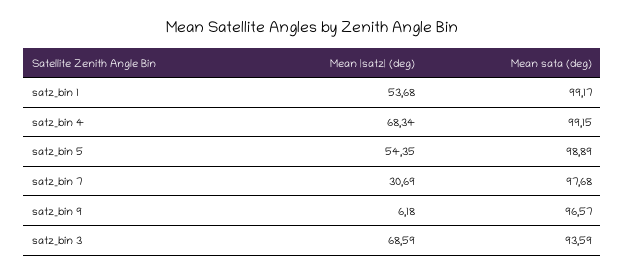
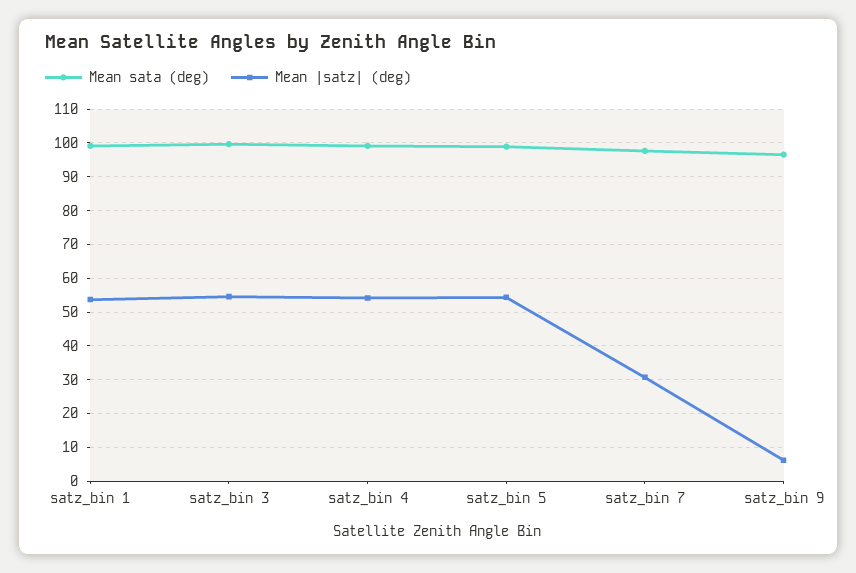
Mean |satz| (deg), satz_bin 4: 68.34 -> 54
Mean |satz| (deg), satz_bin 3: 68.59 -> 54
Mean sata (deg), satz_bin 3: 93.59 -> 100

